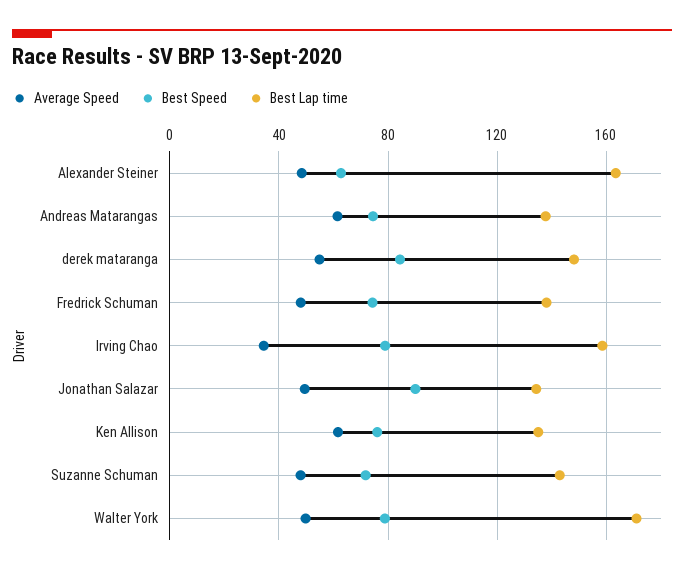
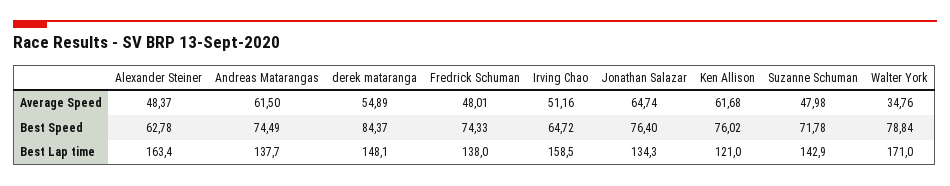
Average Speed, Irving Chao: 35 -> 51.16
Best Speed, Irving Chao: 80 -> 64.72
Average Speed, Jonathan Salazar: 50 -> 64.74
Best Speed, Jonathan Salazar: 90 -> 76.4
Best Lap time, Ken Allison: 135 -> 121
Average Speed, Walter York: 50 -> 34.76

